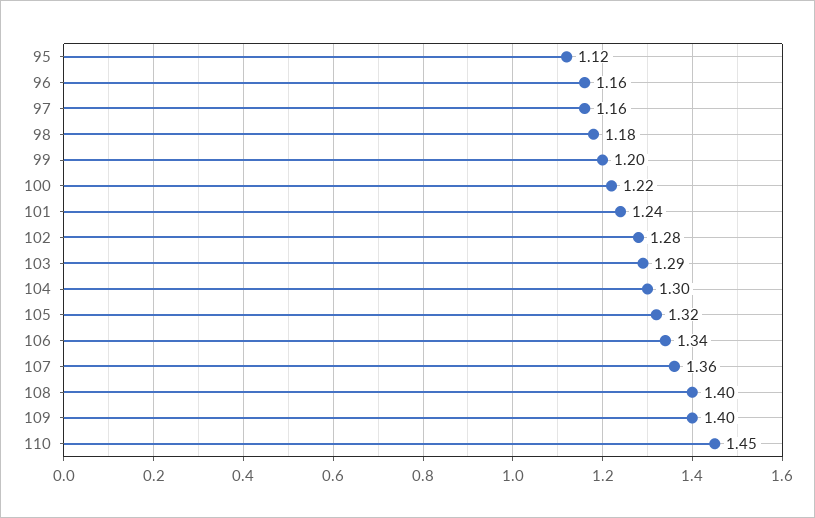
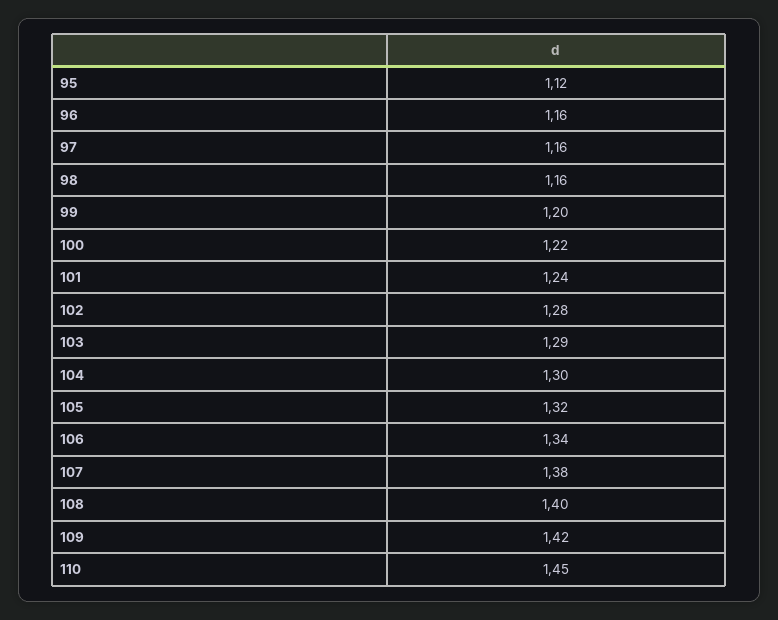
98: 1.18 -> 1.16
107: 1.36 -> 1.38
109: 1.4 -> 1.42

